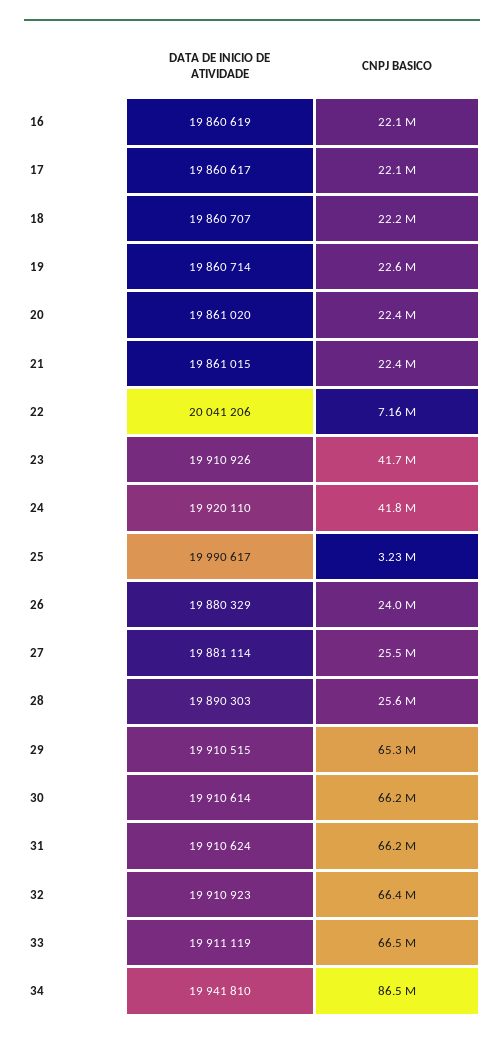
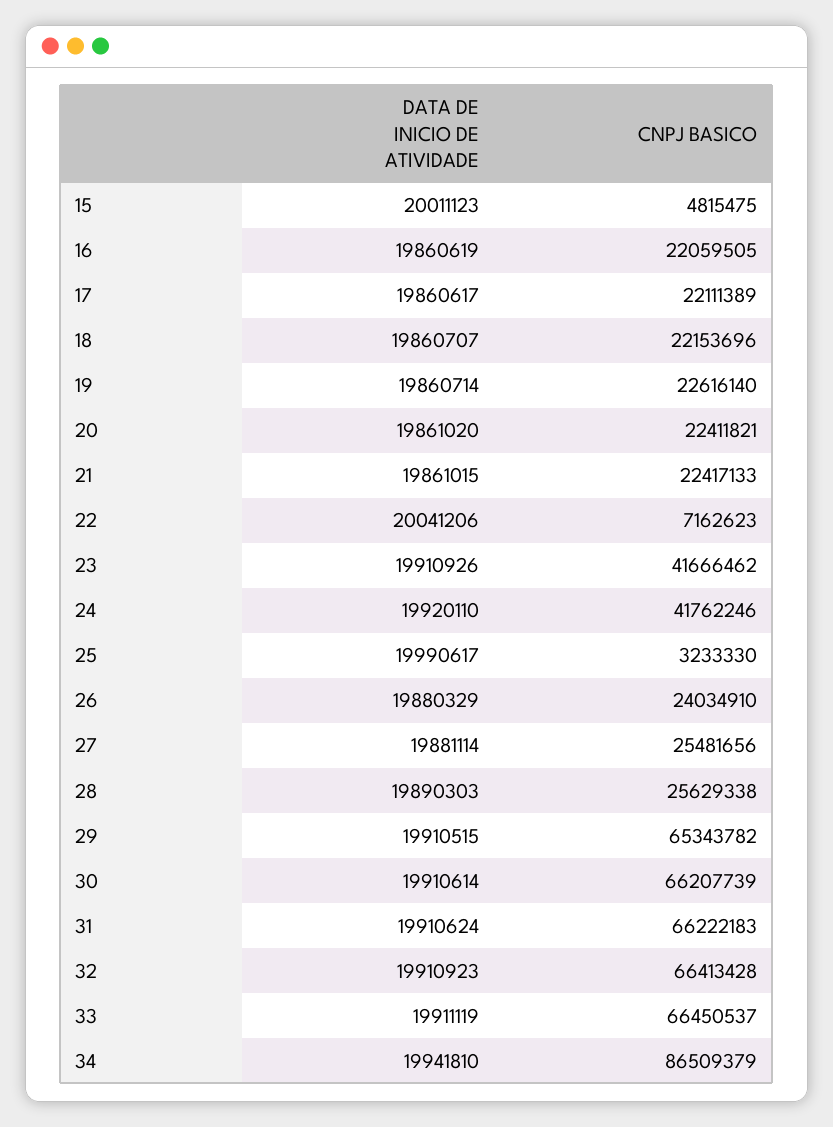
DATA DE INICIO DE ATIVIDADE, 15: none -> 20011123
CNPJ BASICO, 15: none -> 4815475

